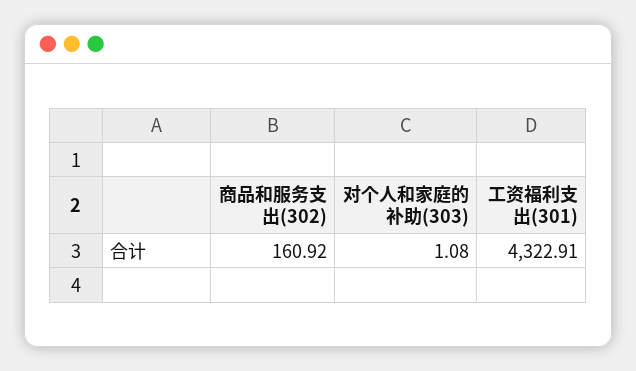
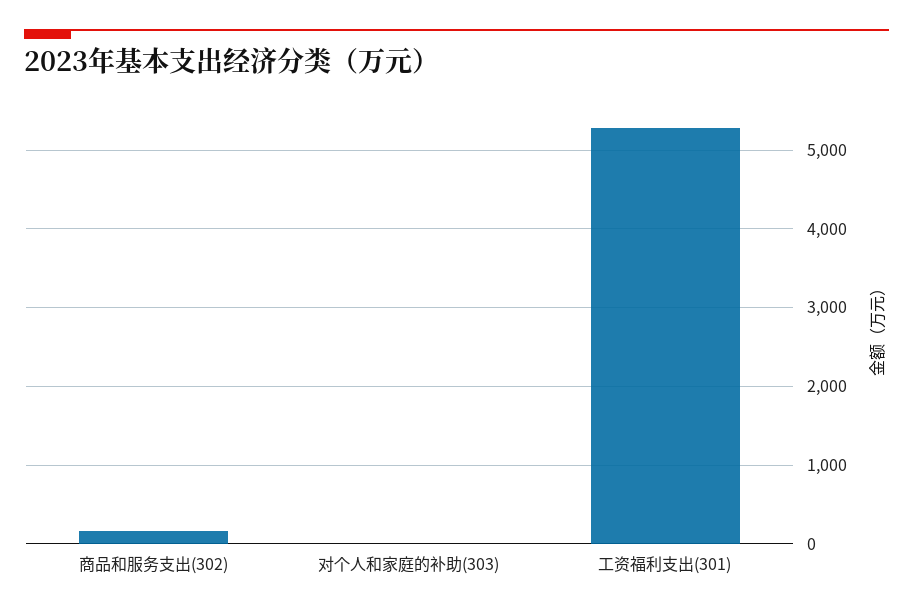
工资福利支出(301): 4322.91 -> 5300

